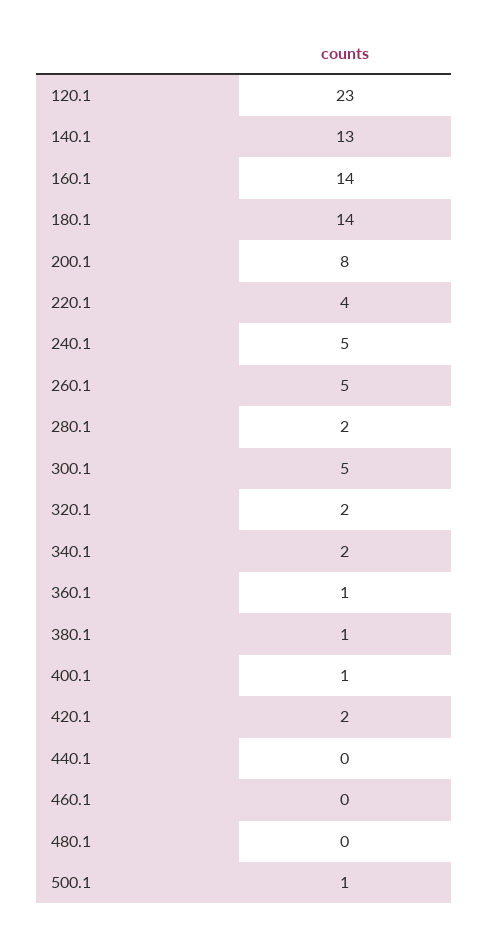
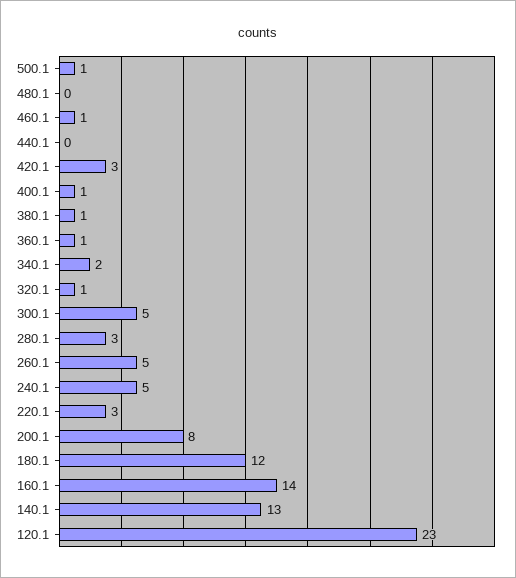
180.1: 14 -> 12
220.1: 4 -> 3
280.1: 2 -> 3
320.1: 2 -> 1
420.1: 2 -> 3
460.1: 0 -> 1

